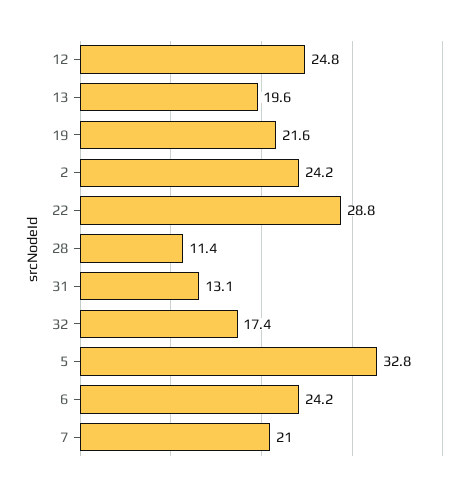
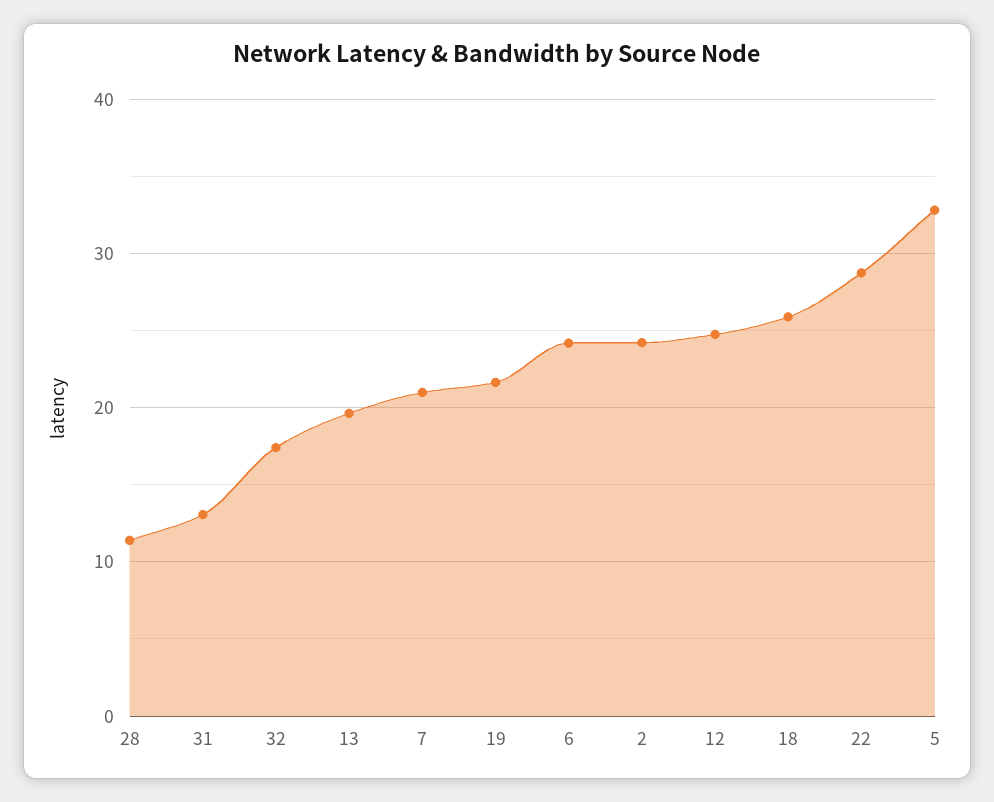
18: none -> 26

